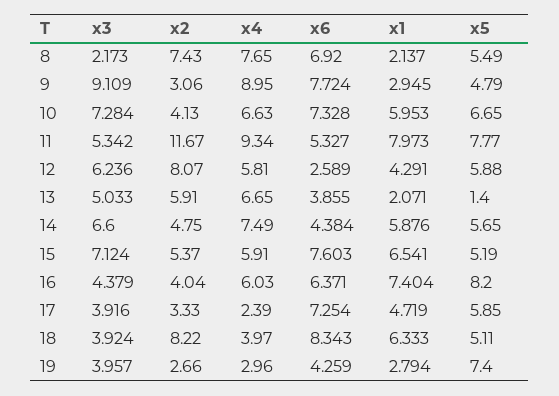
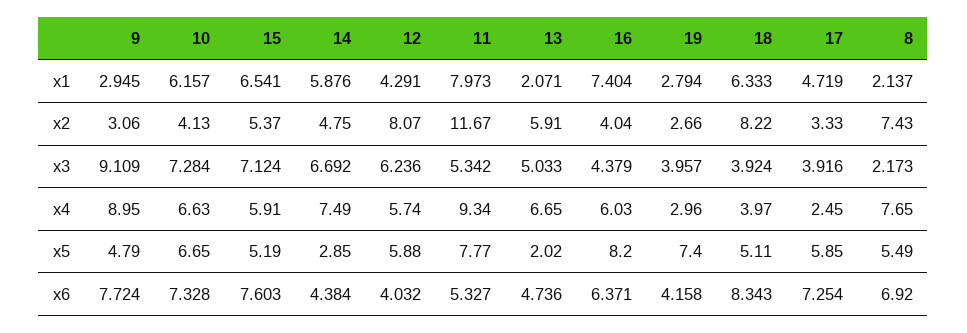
x1, 10: 5.953 -> 6.157
x4, 12: 5.81 -> 5.74
x6, 12: 2.589 -> 4.032
x6, 13: 3.855 -> 4.736
x5, 13: 1.4 -> 2.02
x3, 14: 6.6 -> 6.692
x5, 14: 5.65 -> 2.85
x4, 17: 2.39 -> 2.45
x6, 19: 4.259 -> 4.158

